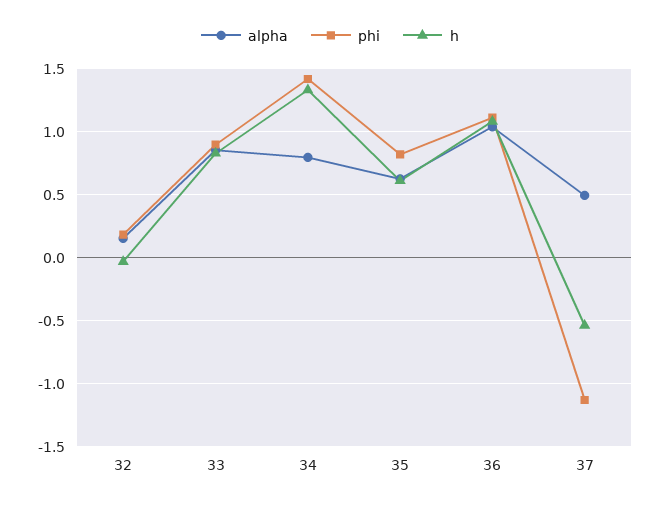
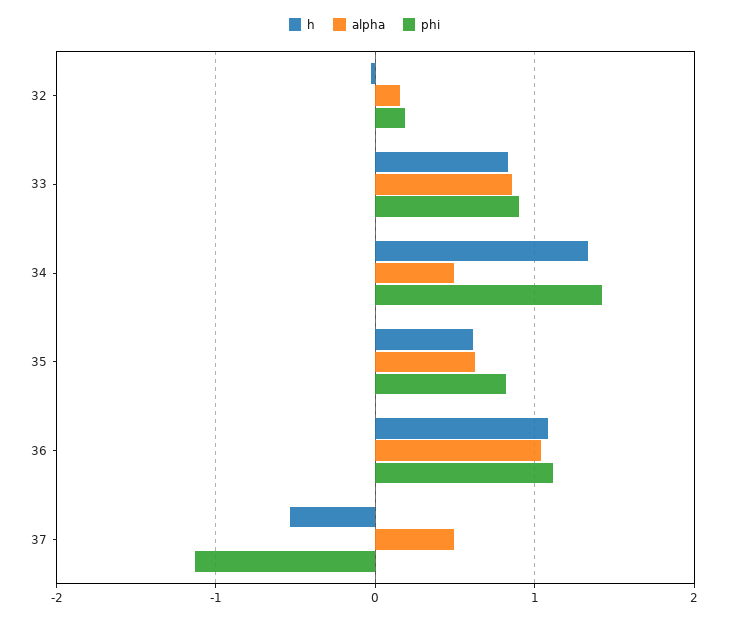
alpha, 34: 0.8 -> 0.5

